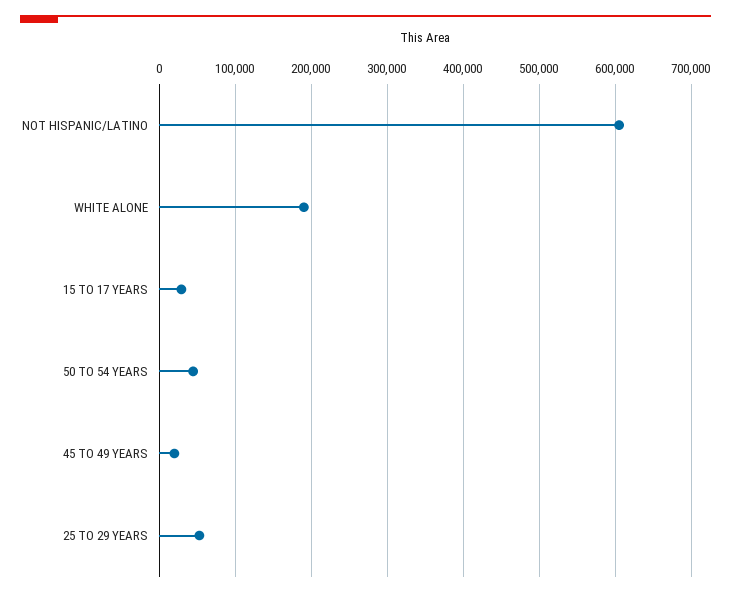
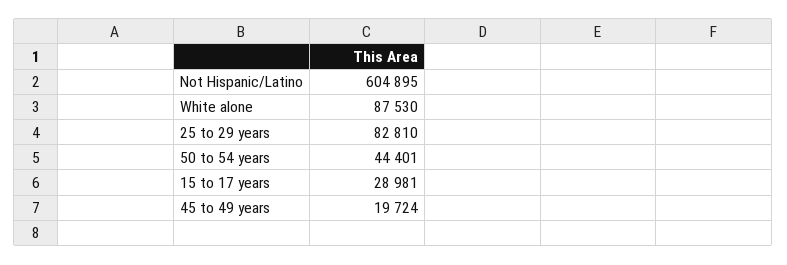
WHITE ALONE: 190000 -> 87530
25 TO 29 YEARS: 50000 -> 82810

